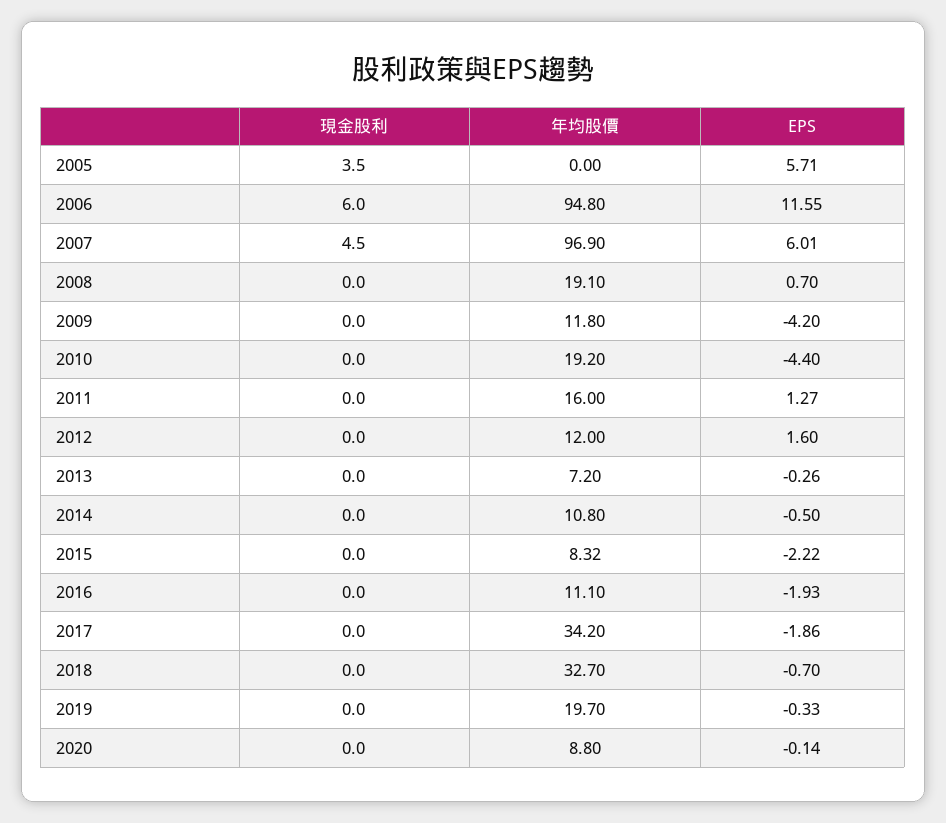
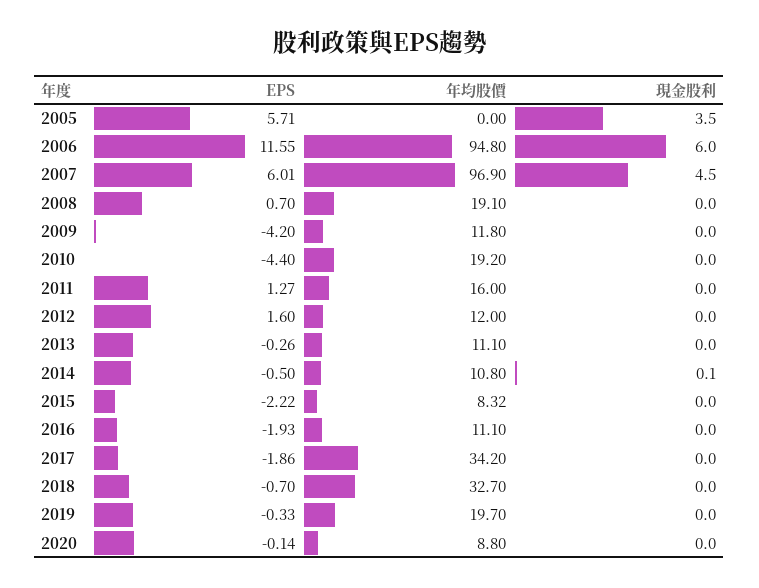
年均股價, 2013: 7.2 -> 11.1
現金股利, 2014: 0 -> 0.1

